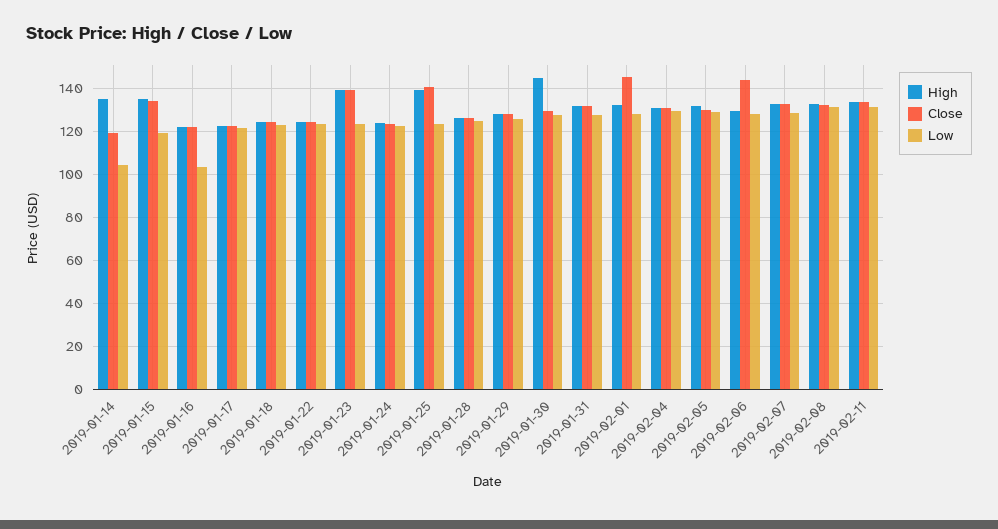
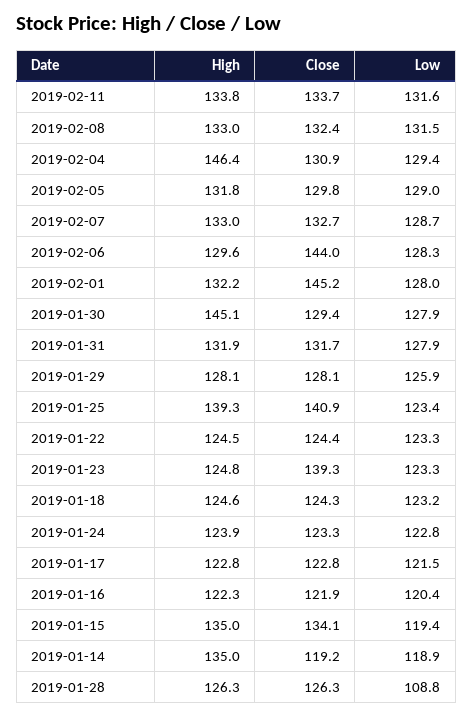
Low, 2019-01-14: 105 -> 118.9
Low, 2019-01-16: 105 -> 120.4
High, 2019-01-23: 140 -> 124.8
Low, 2019-01-28: 125 -> 108.8
High, 2019-02-04: 130 -> 146.4

